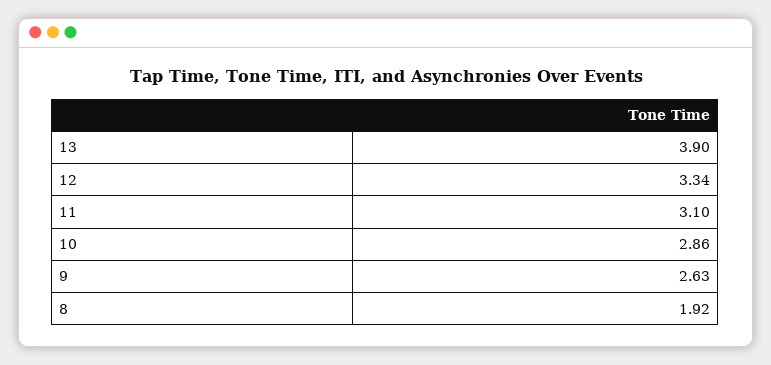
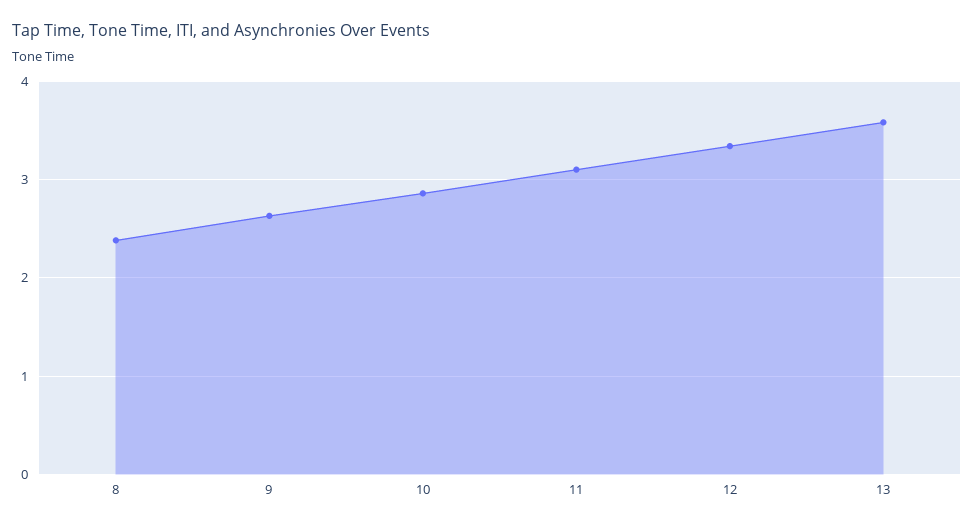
13: 3.9 -> 3.6
8: 1.92 -> 2.4

